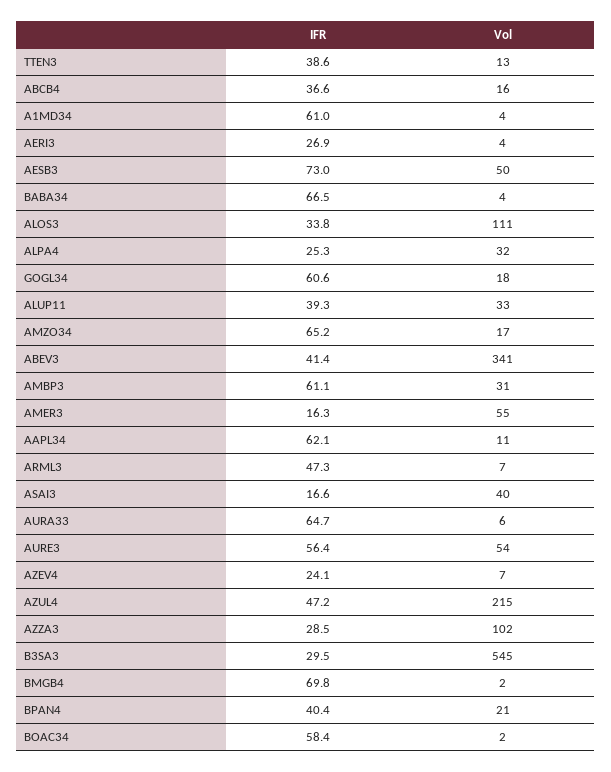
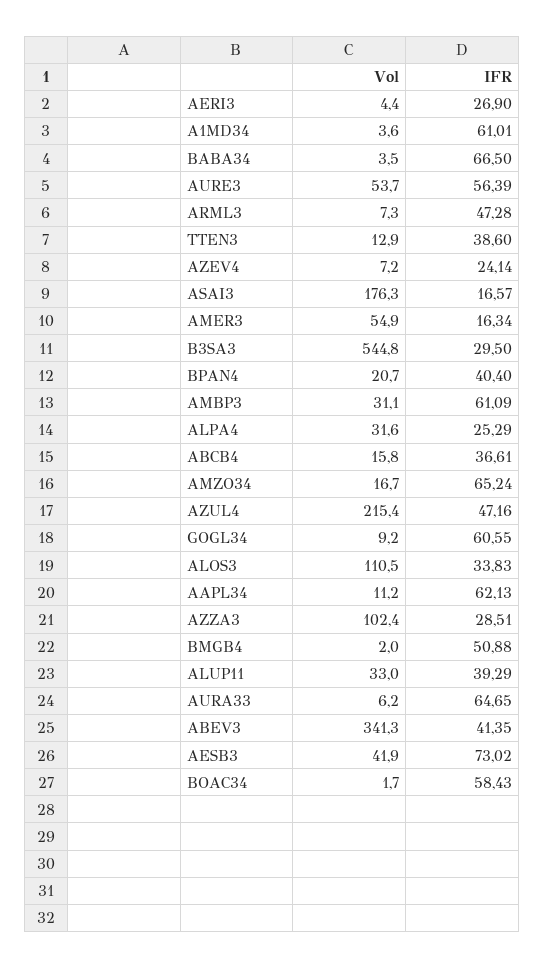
Vol, AESB3: 50 -> 41.9
Vol, GOGL34: 18 -> 9.2
Vol, ASAI3: 40 -> 176.3
IFR, BMGB4: 69.8 -> 50.88

